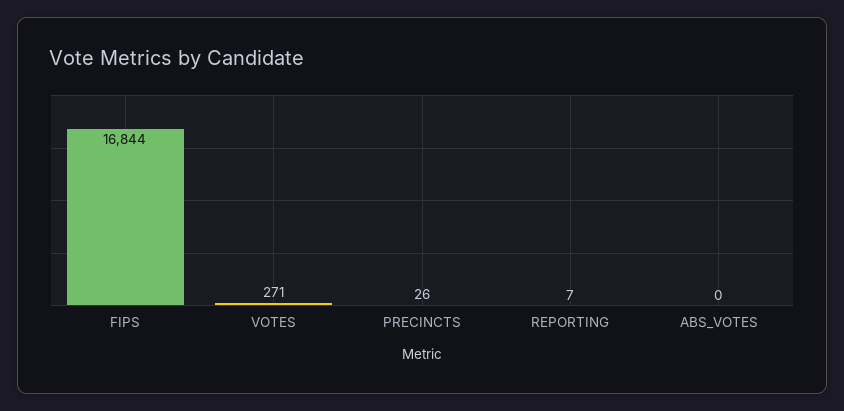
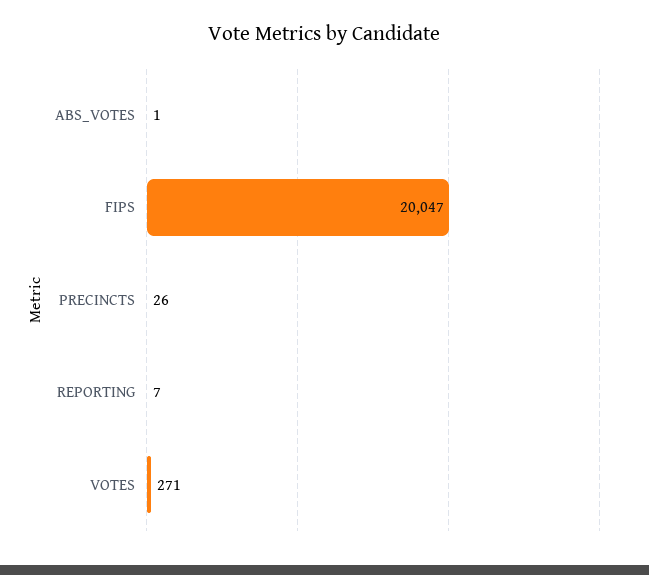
FIPS: 16844 -> 20047
ABS_VOTES: 0 -> 1

